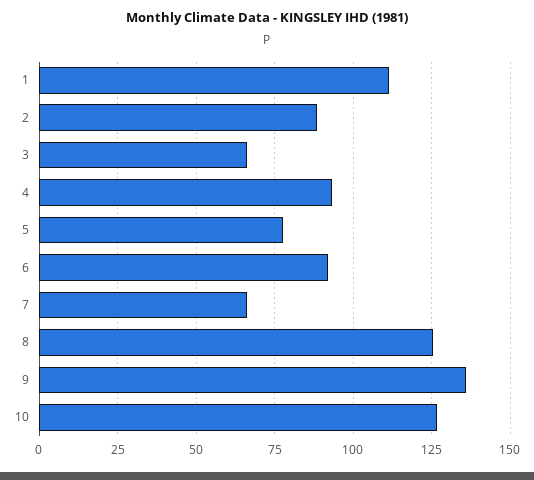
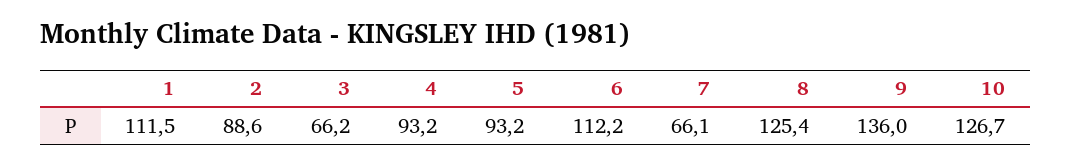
5: 77.5 -> 93.2
6: 92.5 -> 112.2

